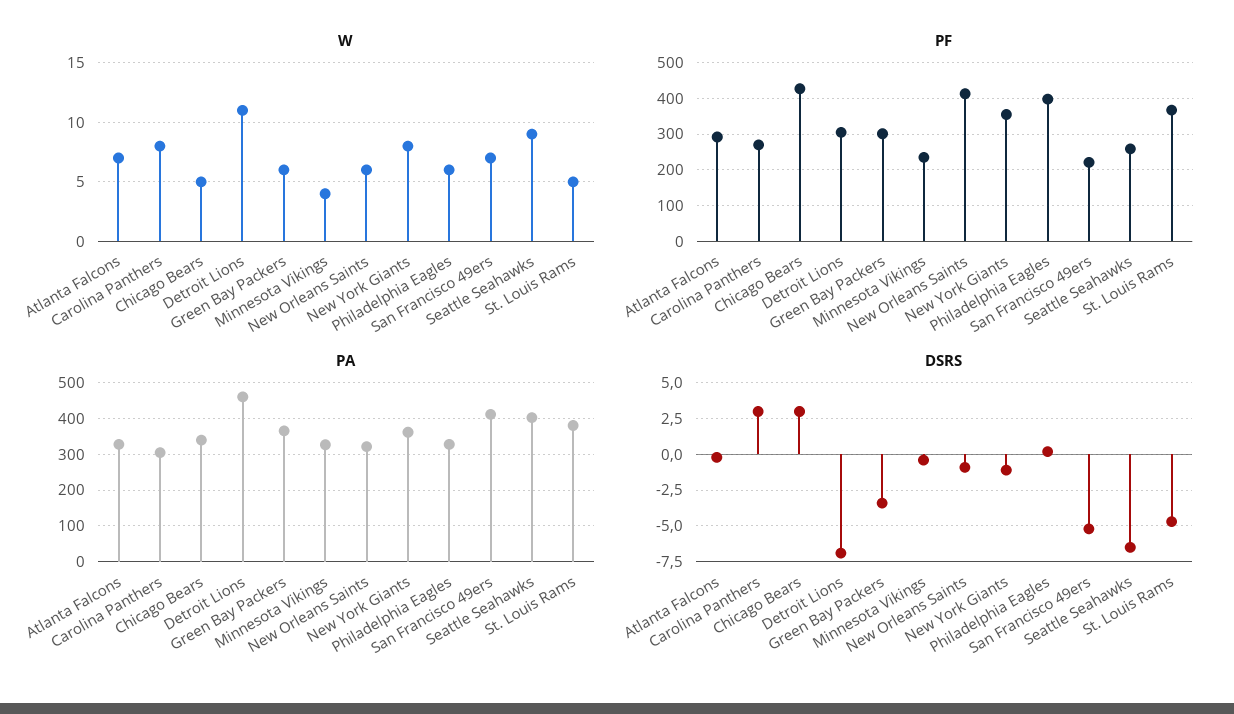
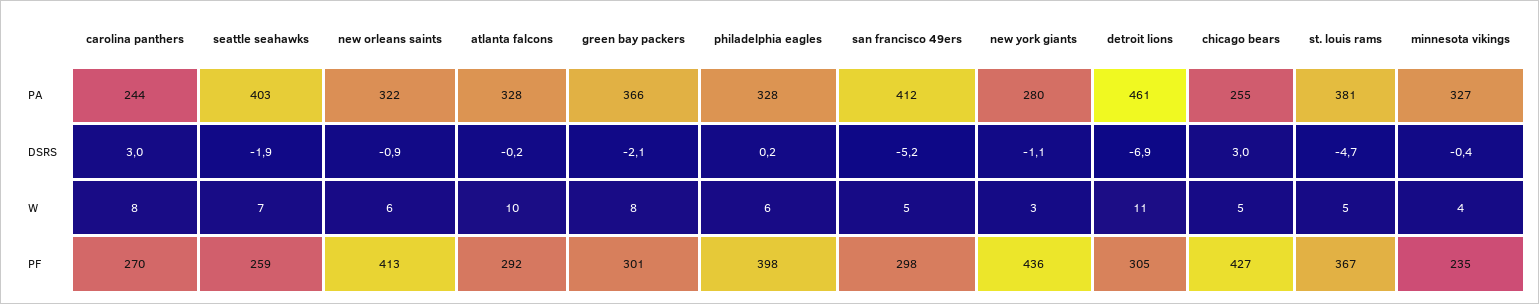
W, Atlanta Falcons: 7 -> 10
W, Green Bay Packers: 6 -> 8
W, New York Giants: 8 -> 3
W, San Francisco 49ers: 7 -> 5
W, Seattle Seahawks: 9 -> 7
PF, New York Giants: 360 -> 436
PF, San Francisco 49ers: 220 -> 298
PA, Carolina Panthers: 300 -> 244
PA, Chicago Bears: 340 -> 255
PA, New York Giants: 360 -> 280
DSRS, Green Bay Packers: -3.5 -> -2.1
DSRS, Seattle Seahawks: -6.5 -> -1.9

